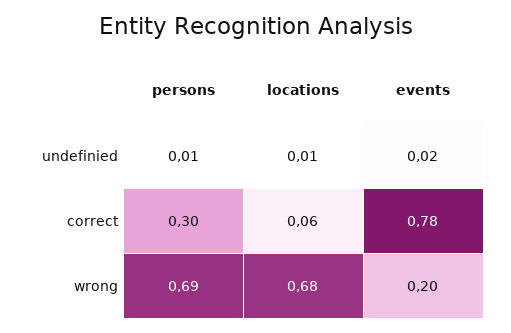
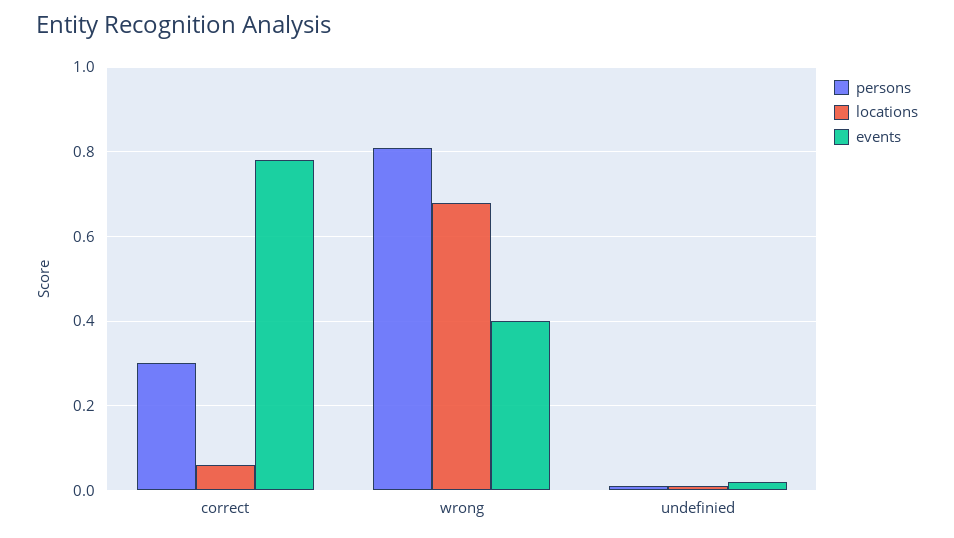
persons, wrong: 0.69 -> 0.8
events, wrong: 0.2 -> 0.4

